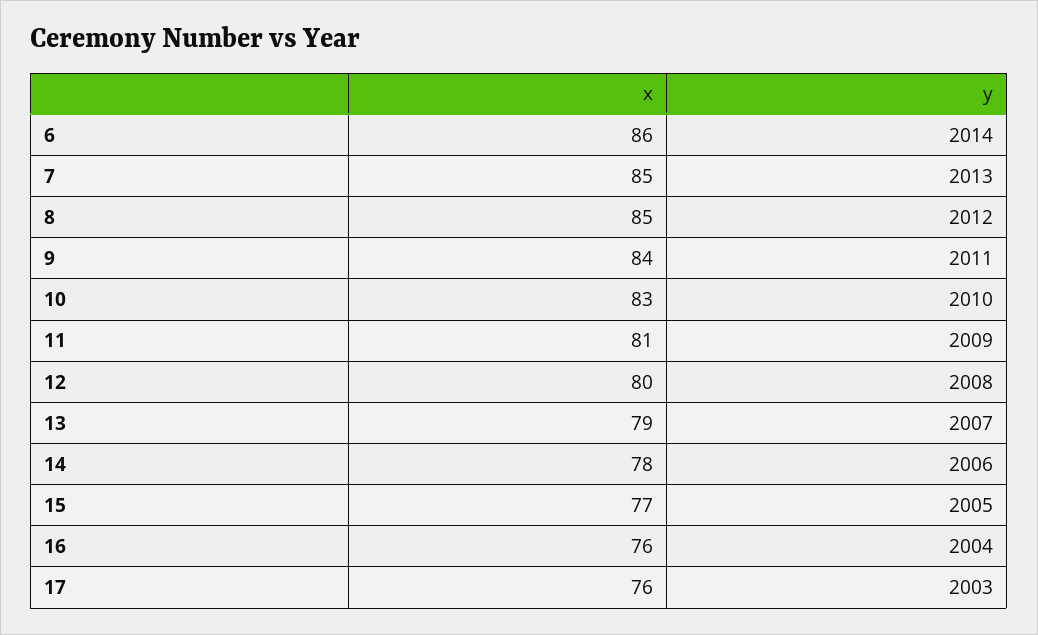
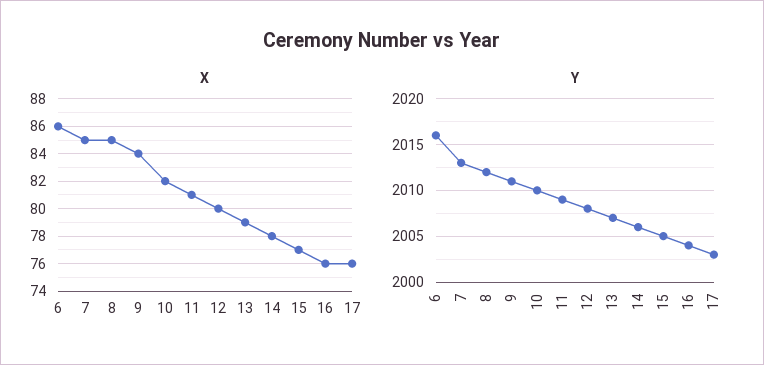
y, 6: 2014 -> 2016
x, 10: 83 -> 82

